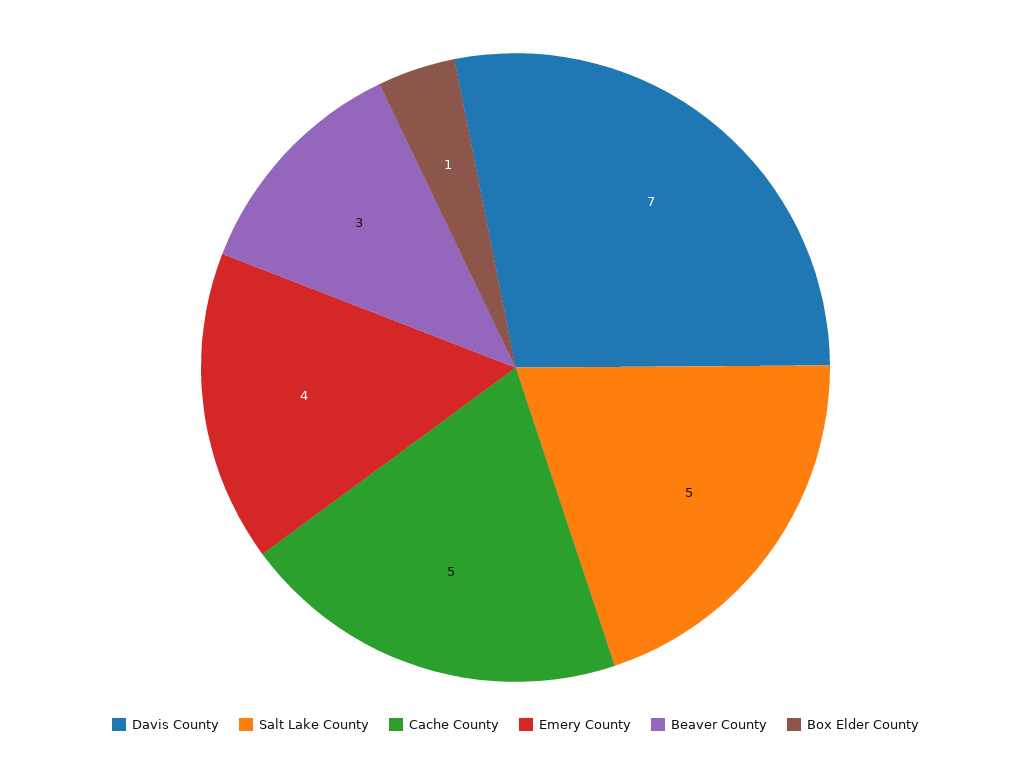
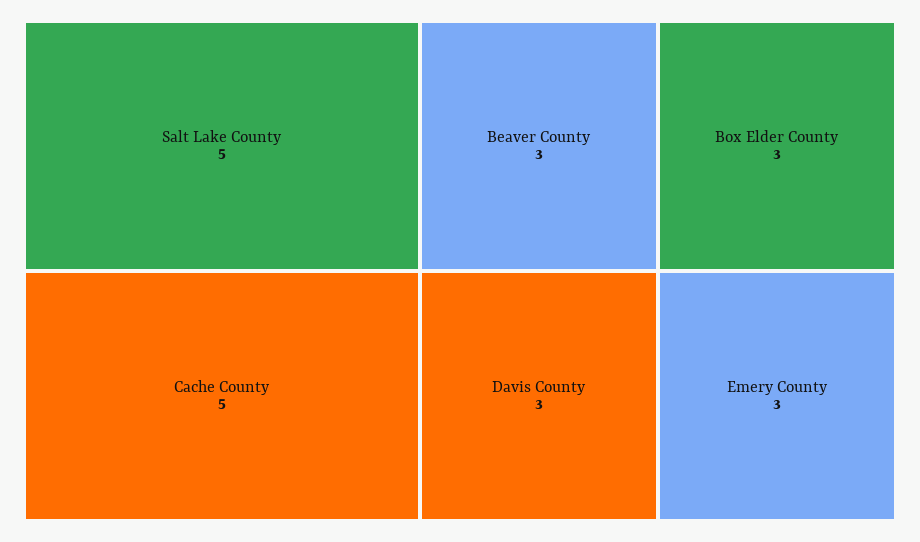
Davis County: 7 -> 3
Emery County: 4 -> 3
Box Elder County: 1 -> 3

